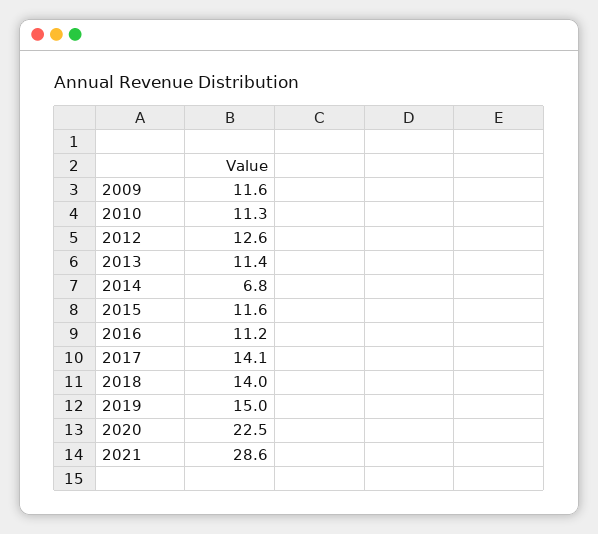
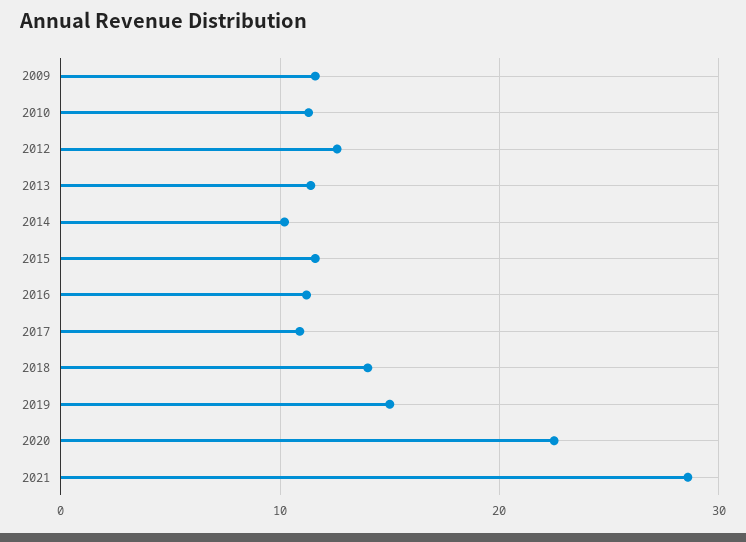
2014: 6.8 -> 10
2017: 14.1 -> 11

